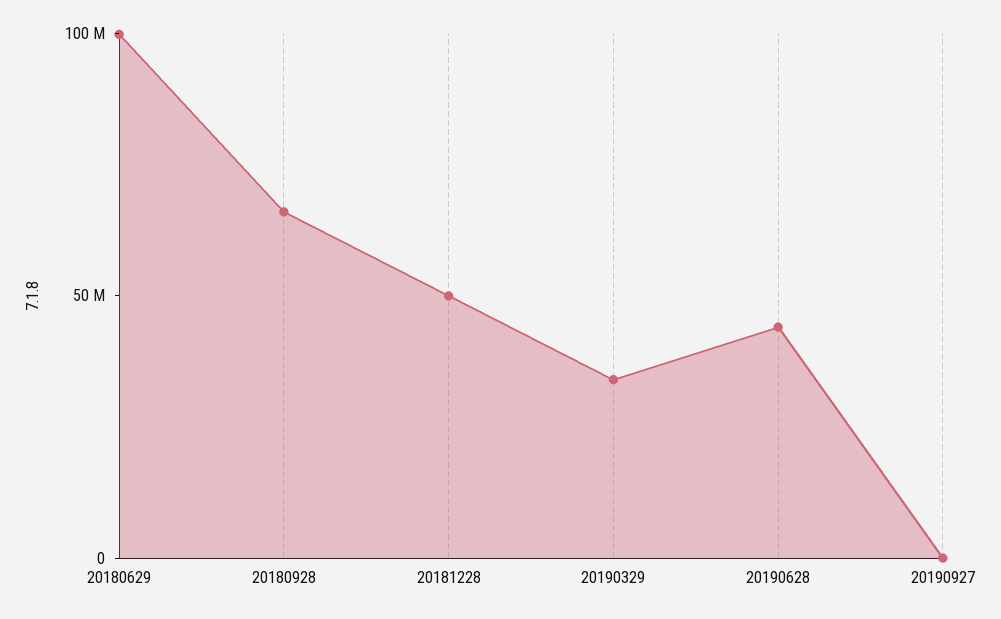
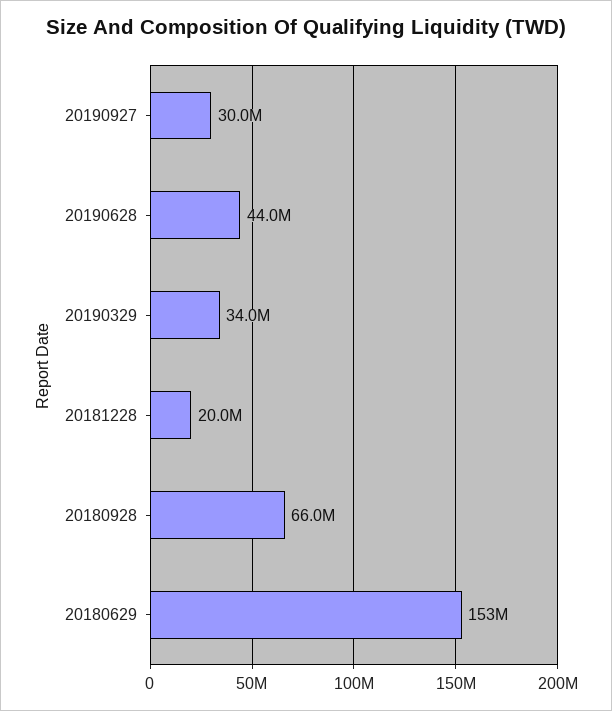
20180629: 100000000 -> 153000000
20181228: 50000000 -> 20000000
20190927: 0 -> 30000000

